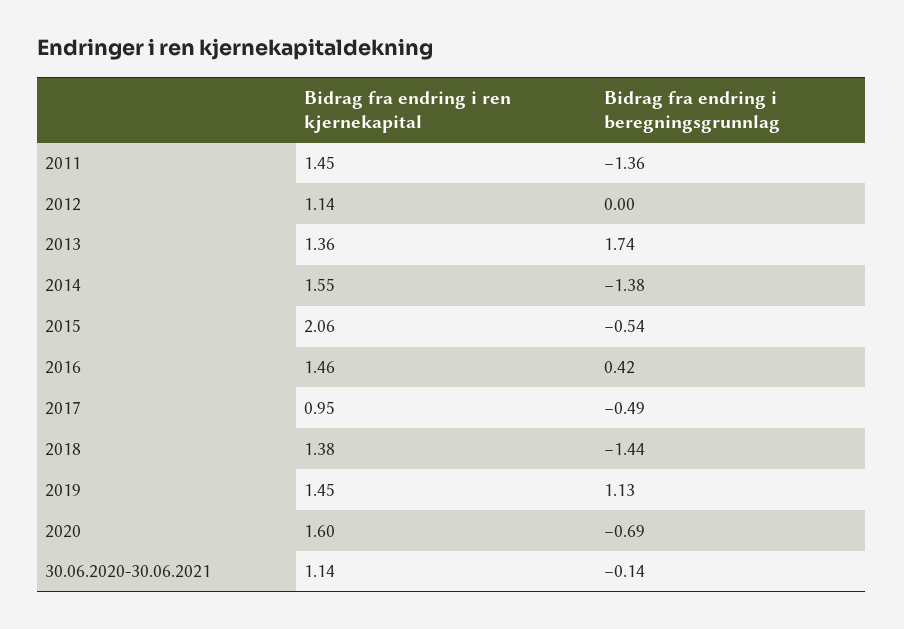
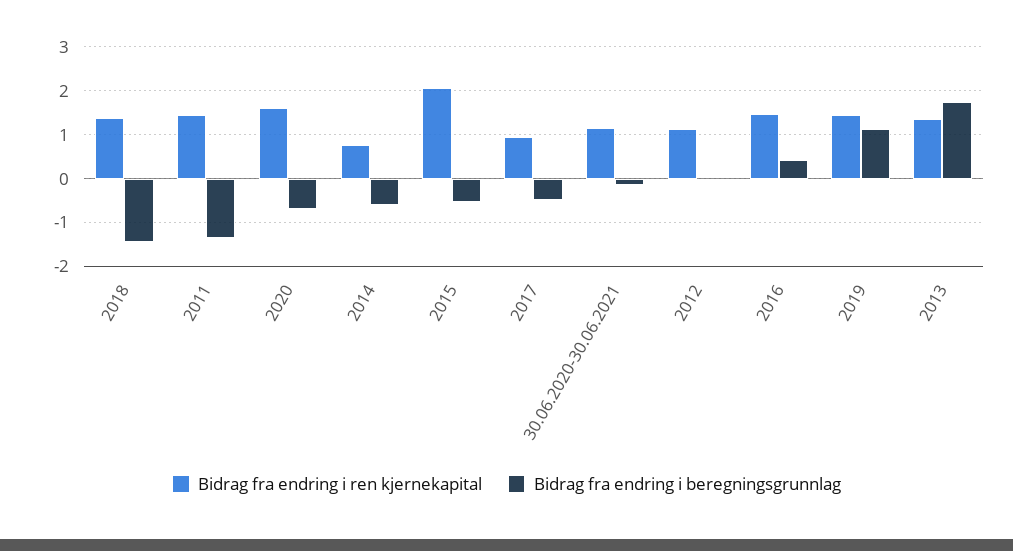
Bidrag fra endring i ren kjernekapital, 2014: 1.55 -> 0.8
Bidrag fra endring i beregningsgrunnlag, 2014: -1.38 -> -0.6

